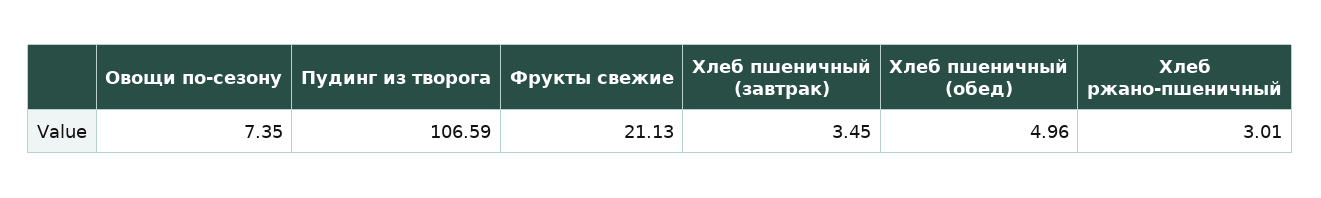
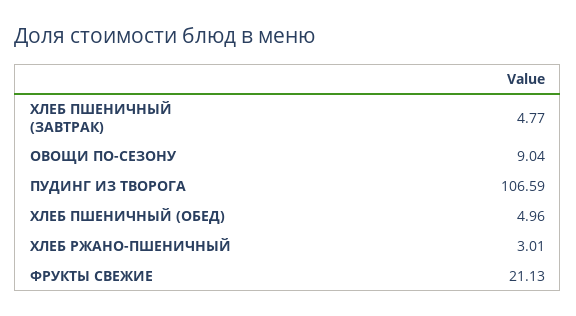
Овощи по-сезону: 7.35 -> 9.04
Хлеб пшеничный (завтрак): 3.45 -> 4.77

